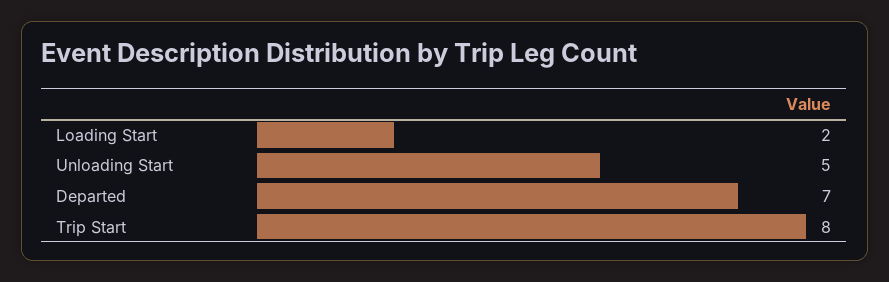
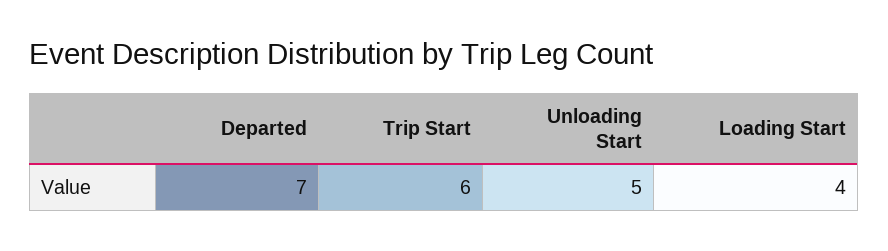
Loading Start: 2 -> 4
Trip Start: 8 -> 6

